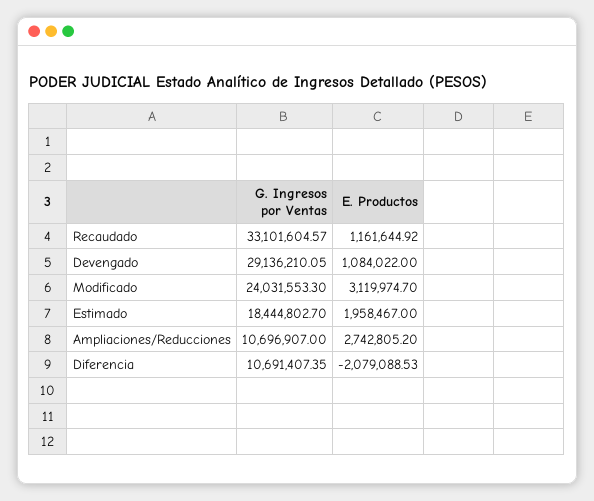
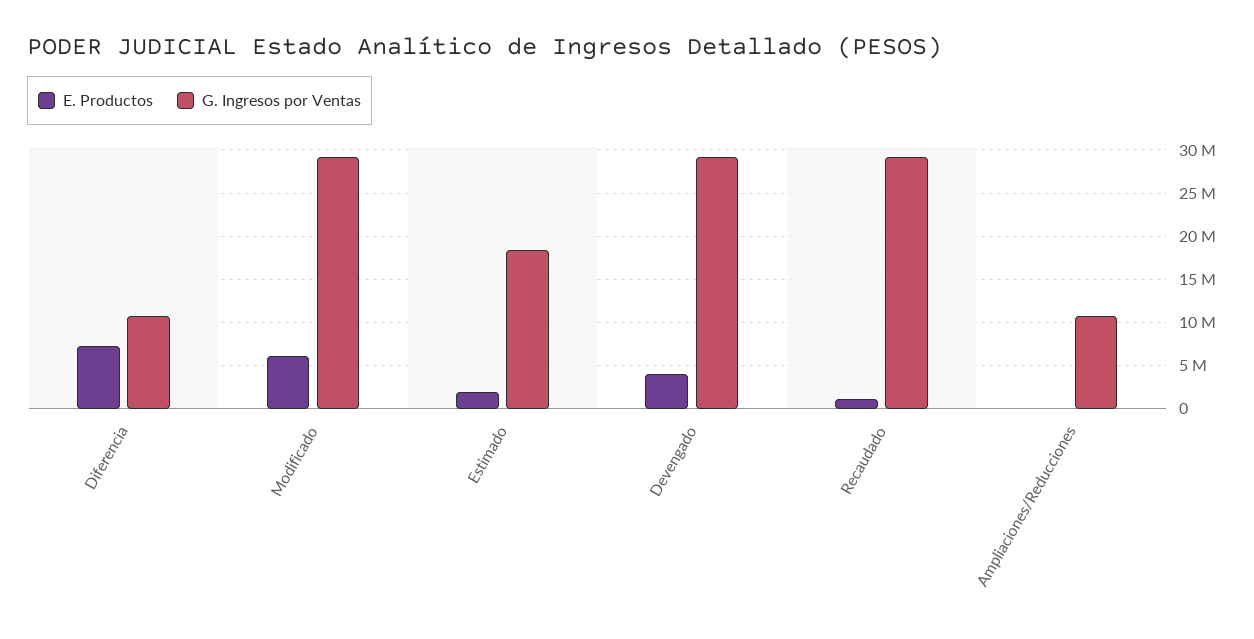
G. Ingresos por Ventas, Recaudado: 33101604.57 -> 29000000
E. Productos, Devengado: 1084022 -> 4000000
G. Ingresos por Ventas, Modificado: 24031553.3 -> 29000000
E. Productos, Modificado: 3119974.7 -> 6000000
E. Productos, Ampliaciones/Reducciones: 2742805.2 -> 0
E. Productos, Diferencia: -2079088.53 -> 7000000

